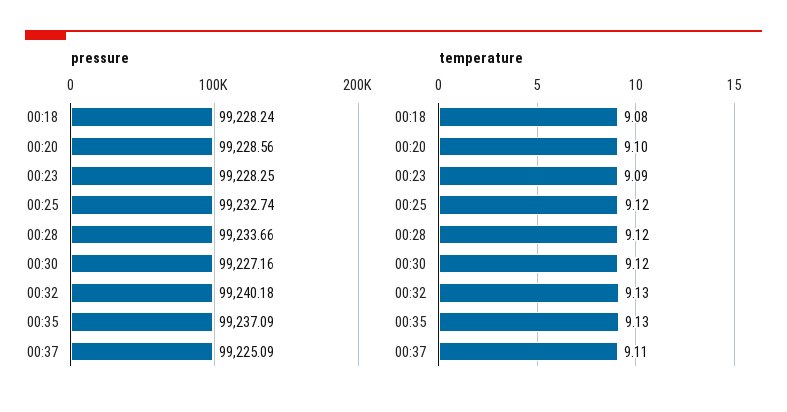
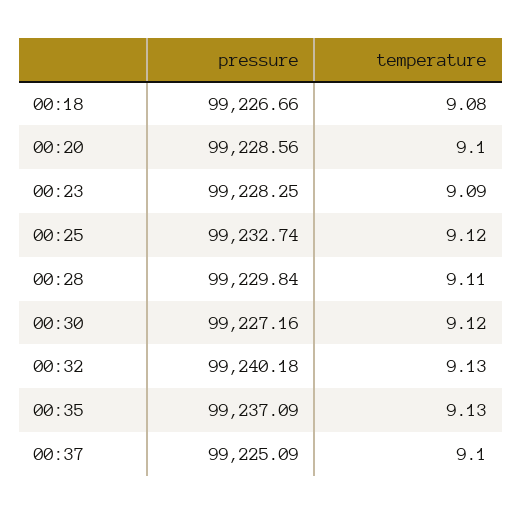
pressure, 00:18: 99228.24 -> 99226.66
pressure, 00:28: 99233.66 -> 99229.84
temperature, 00:28: 9.12 -> 9.11
temperature, 00:37: 9.11 -> 9.1

